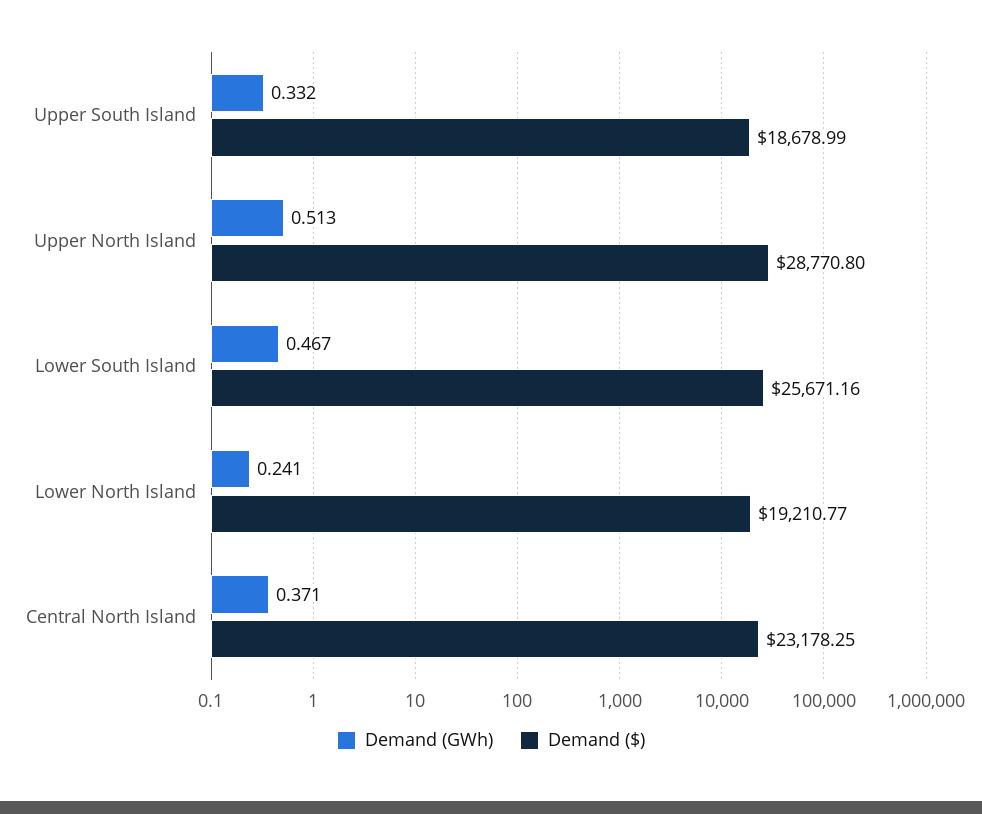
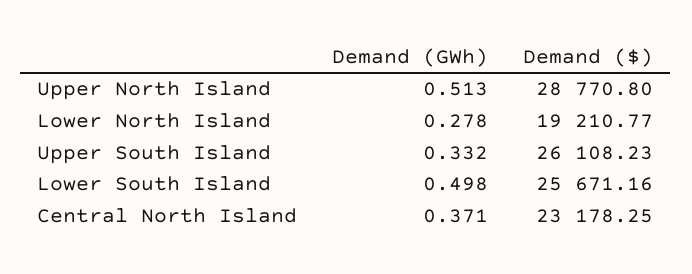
Demand ($), Upper South Island: 18678.99 -> 26108.23
Demand (GWh), Lower South Island: 0.467 -> 0.498
Demand (GWh), Lower North Island: 0.241 -> 0.278

